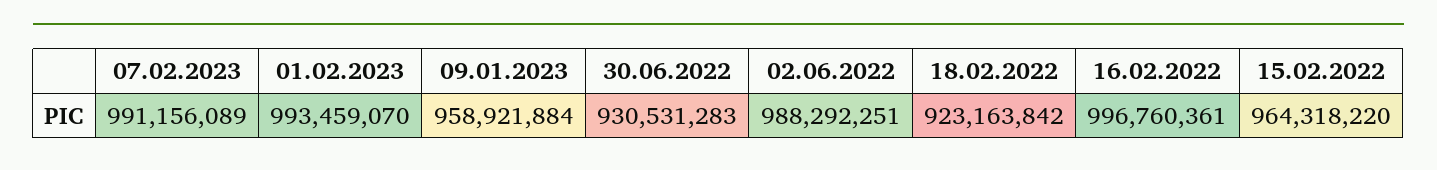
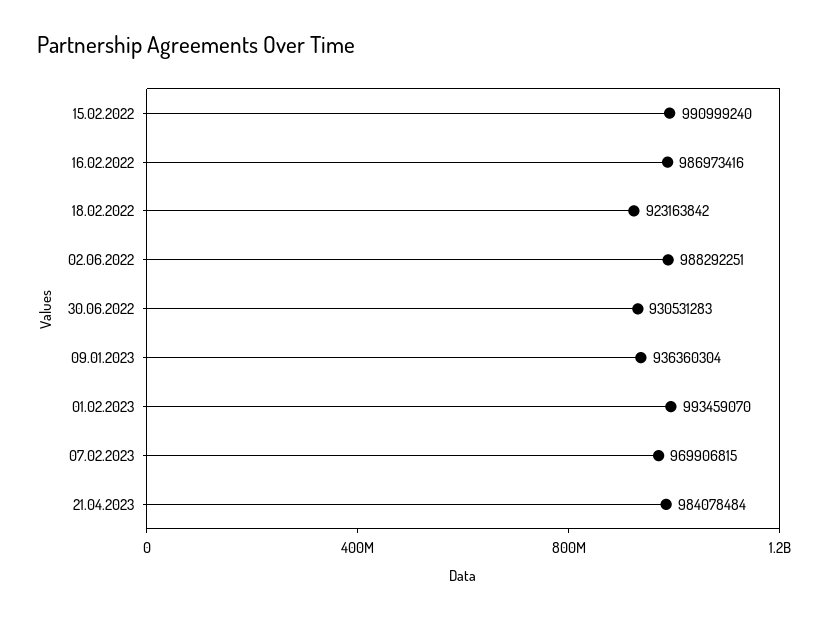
07.02.2023: 991156089 -> 969906815
09.01.2023: 958921884 -> 936360304
16.02.2022: 996760361 -> 986973416
15.02.2022: 964318220 -> 990999240
21.04.2023: none -> 984078484

